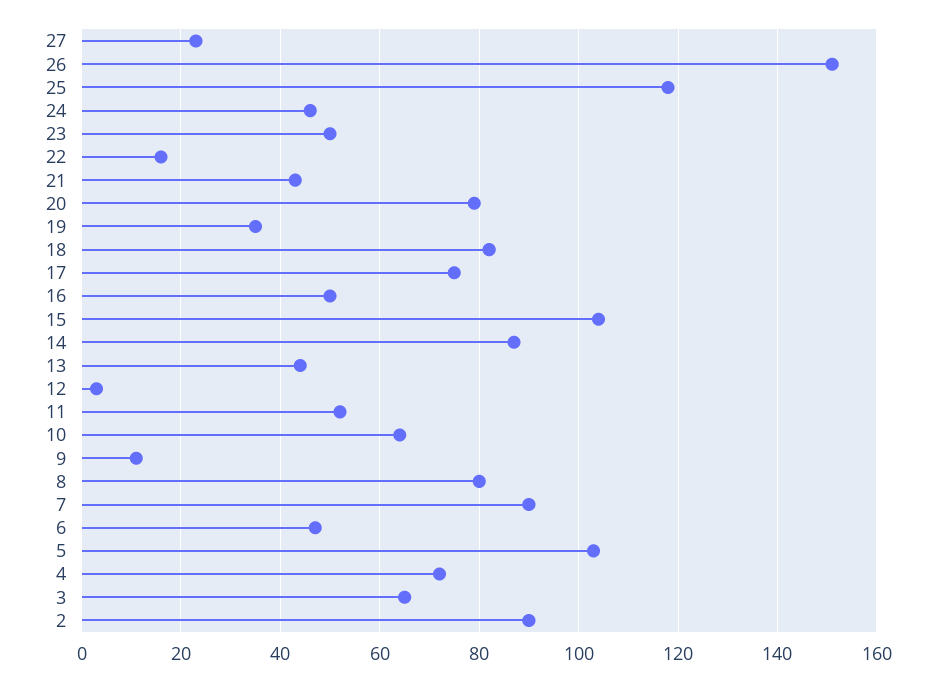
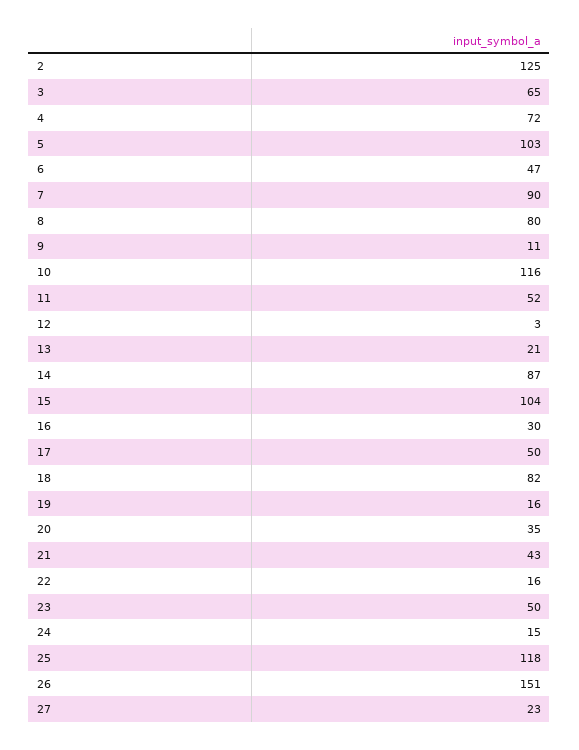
24: 45 -> 15
20: 80 -> 35
19: 35 -> 16
17: 75 -> 50
16: 50 -> 30
13: 45 -> 21
10: 65 -> 116
2: 90 -> 125

